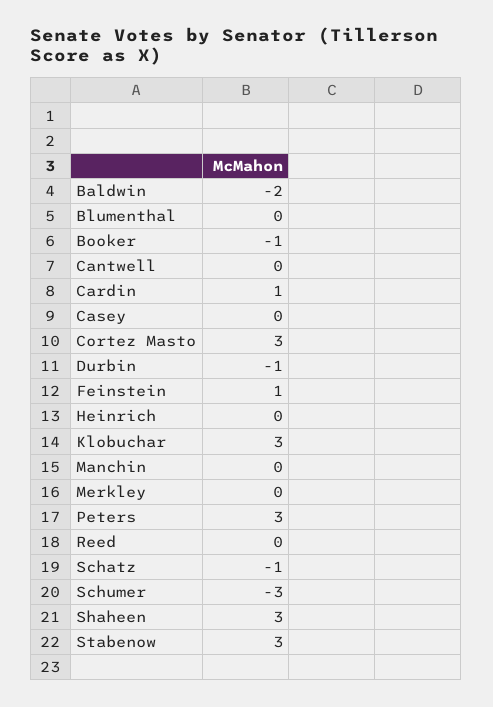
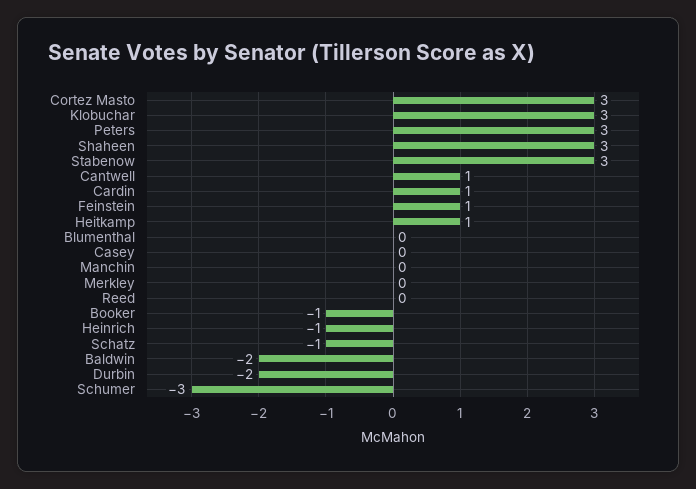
Cantwell: 0 -> 1
Durbin: -1 -> -2
Heinrich: 0 -> -1
Heitkamp: none -> 1

